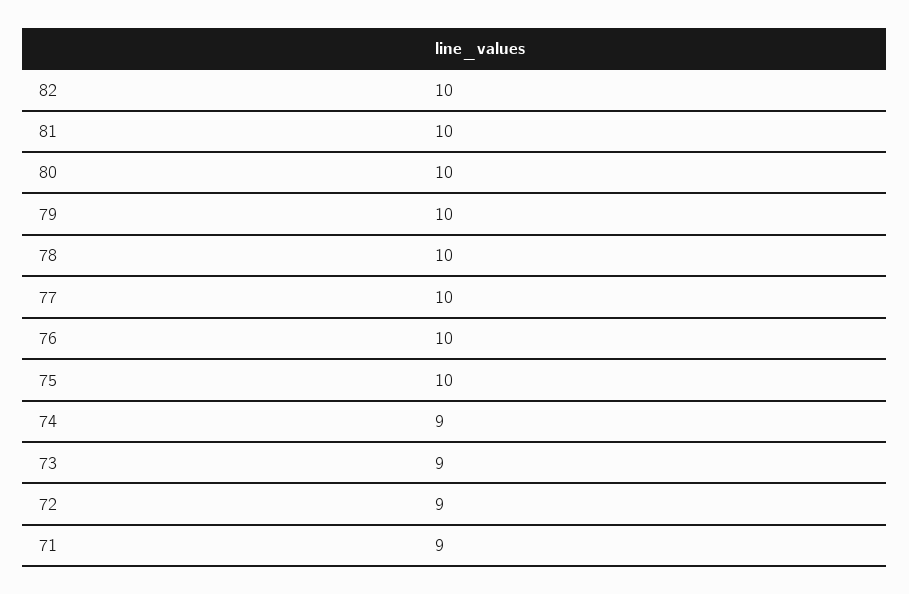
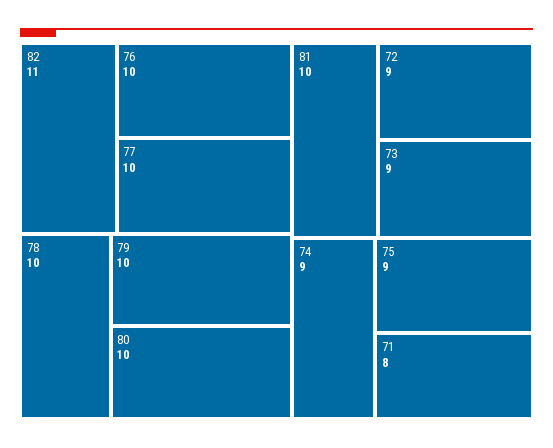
82: 10 -> 11
75: 10 -> 9
71: 9 -> 8

